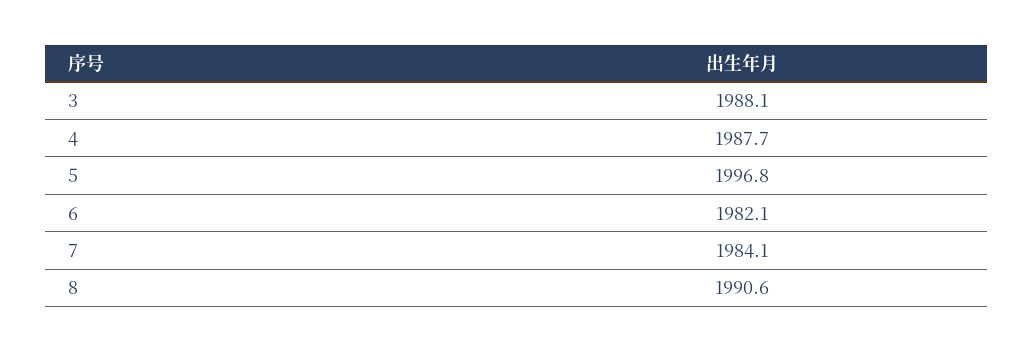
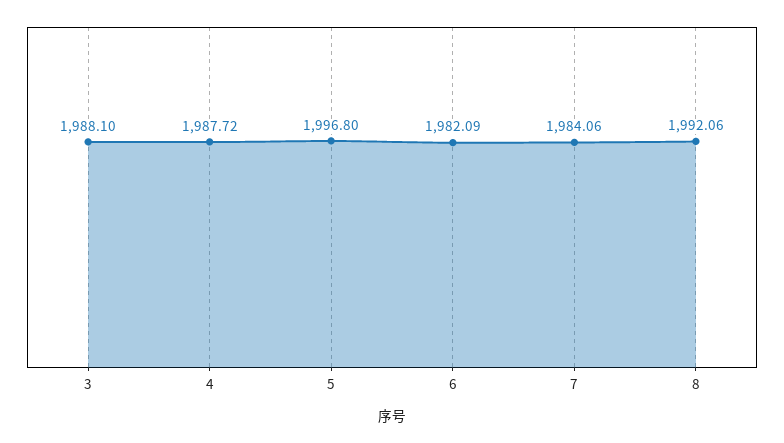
8: 1990.6 -> 1992.06

